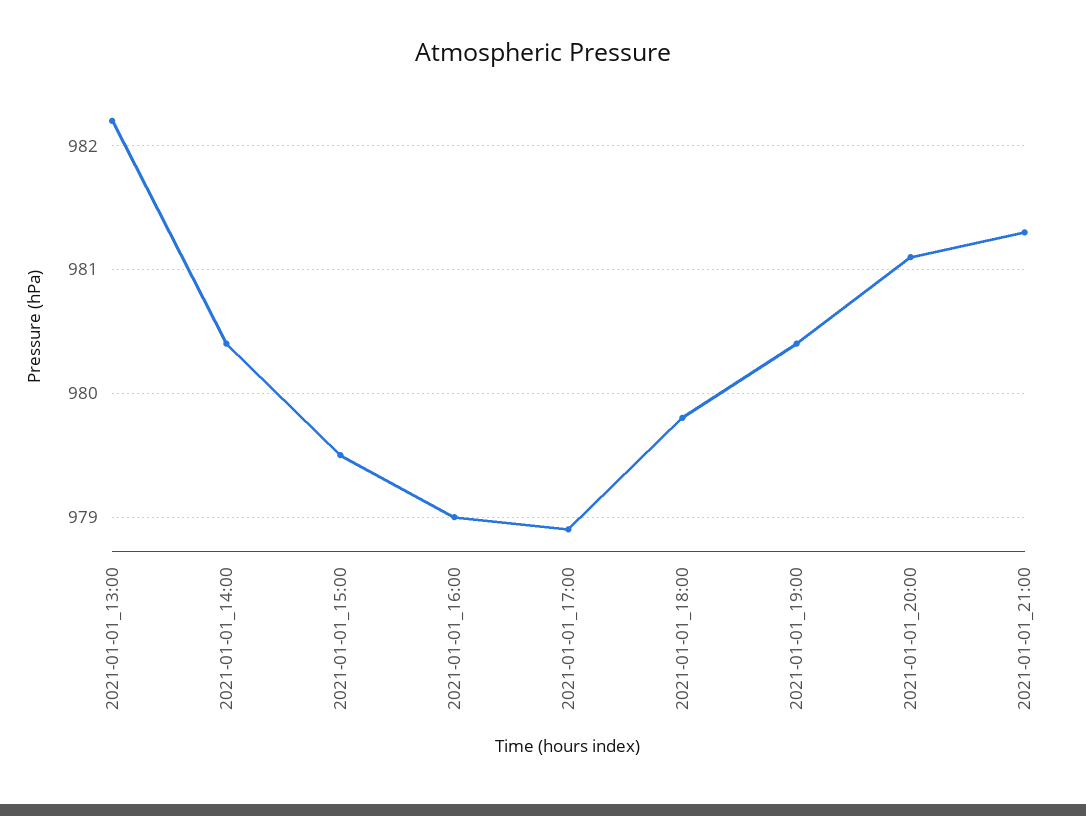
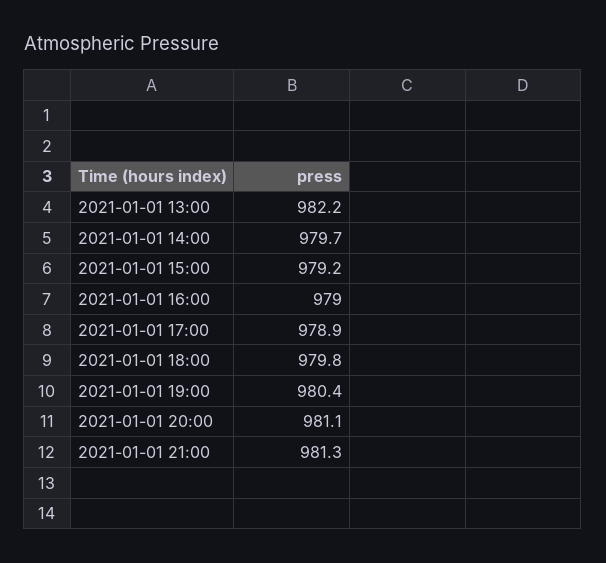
2021-01-01_14:00: 980.4 -> 979.7
2021-01-01_15:00: 979.5 -> 979.2

